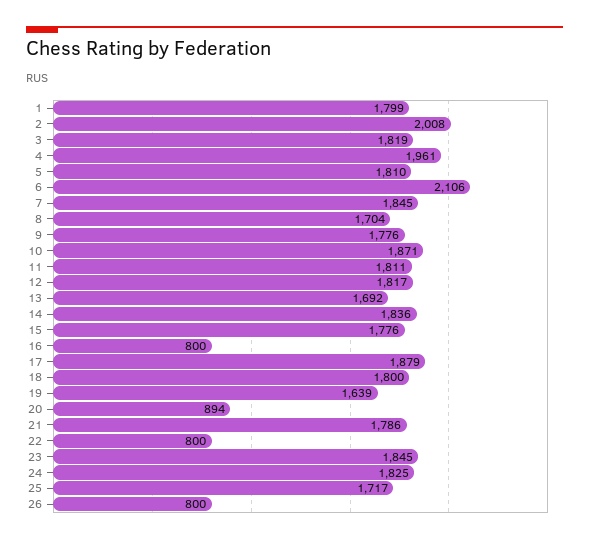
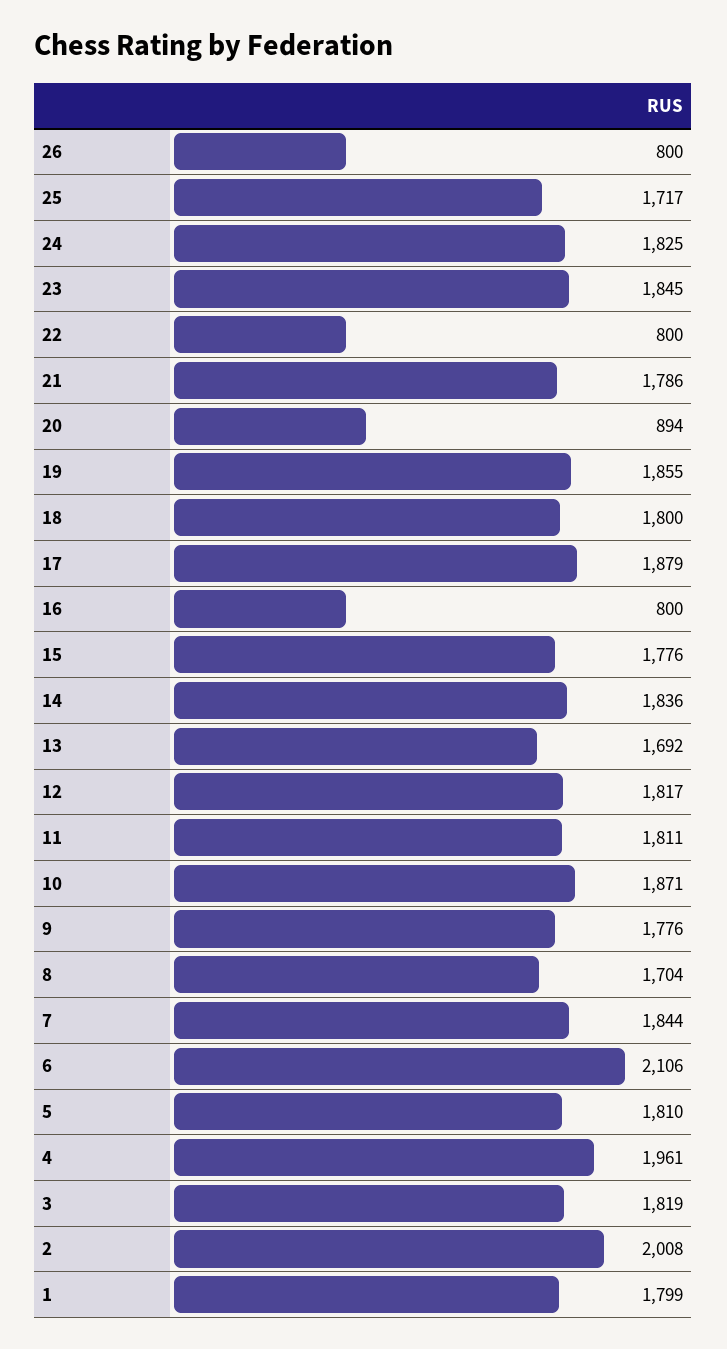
7: 1845 -> 1844
19: 1639 -> 1855

